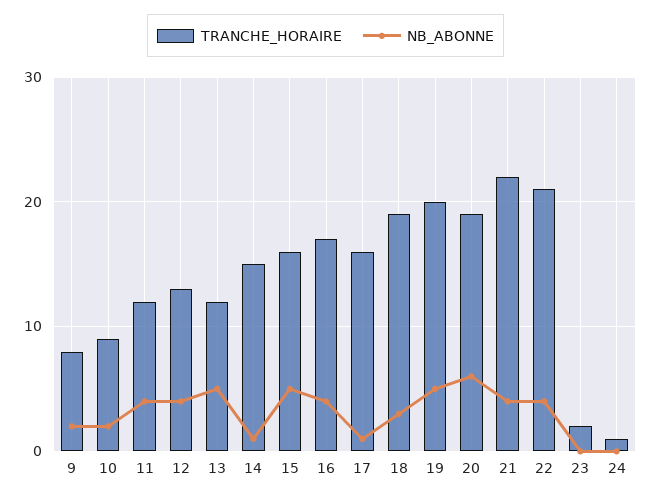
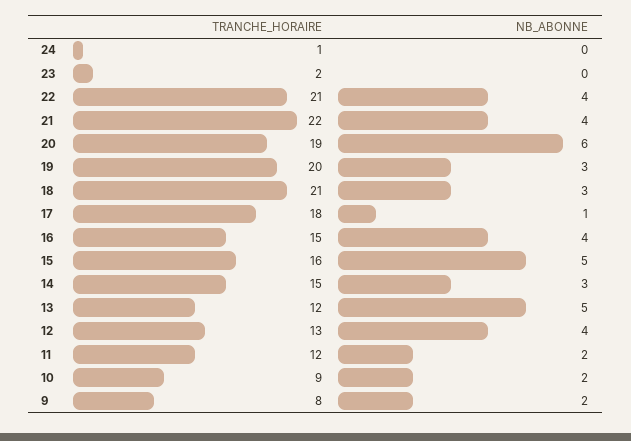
NB_ABONNE, 11: 4 -> 2
NB_ABONNE, 14: 1 -> 3
TRANCHE_HORAIRE, 16: 17 -> 15
TRANCHE_HORAIRE, 17: 16 -> 18
TRANCHE_HORAIRE, 18: 19 -> 21
NB_ABONNE, 19: 5 -> 3

